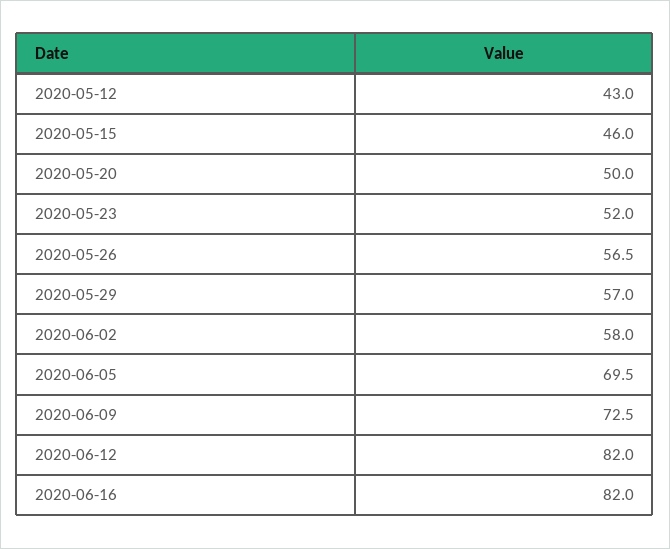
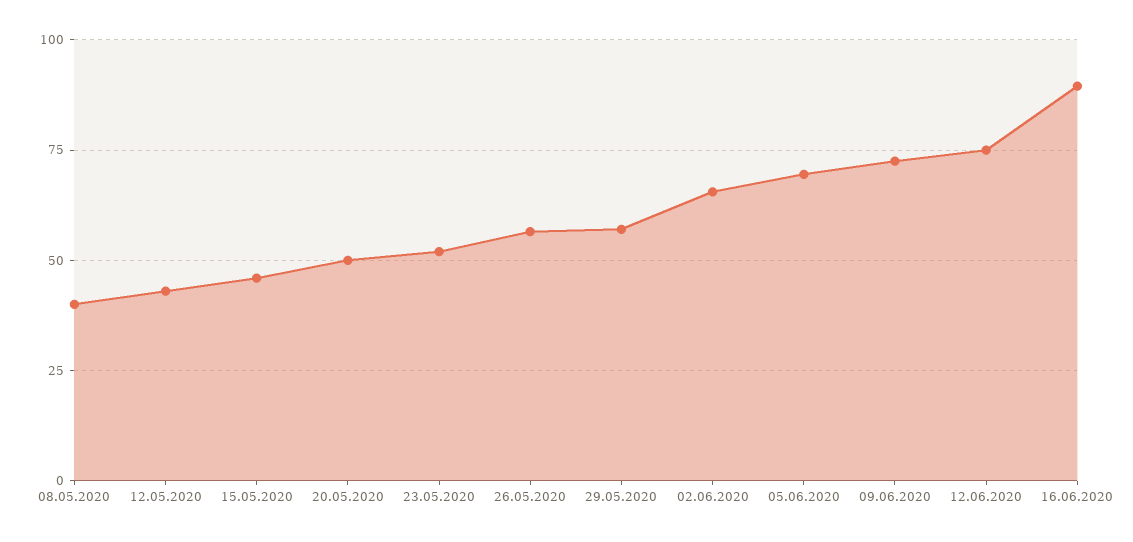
2020-06-02: 58 -> 65
2020-06-12: 82 -> 75
2020-06-16: 82 -> 90
08.05.2020: none -> 40

